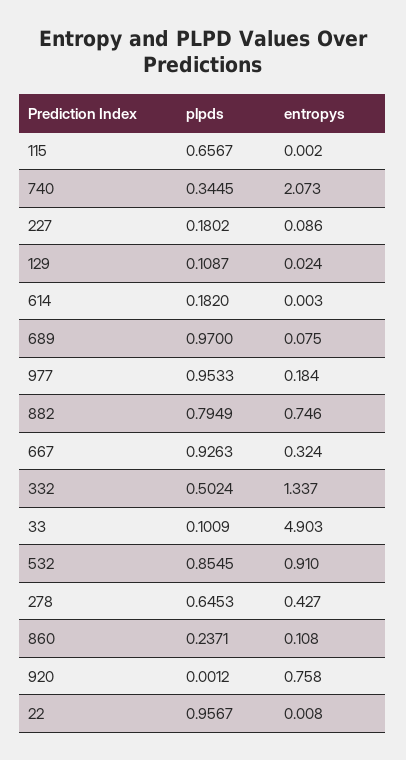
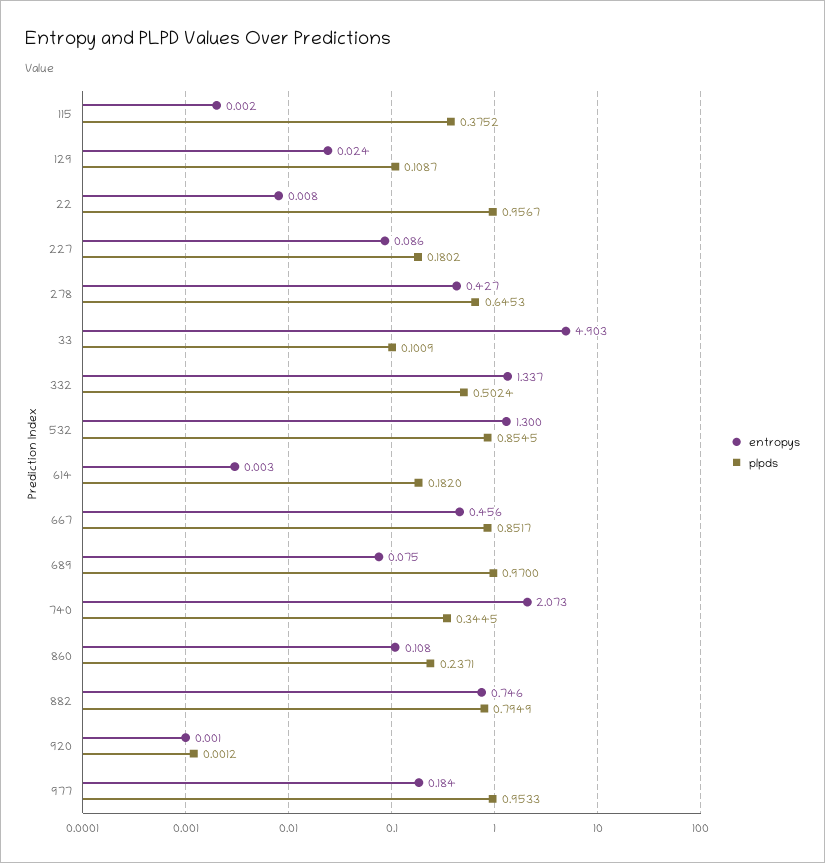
plpds, 115: 0.6567 -> 0.3752
plpds, 667: 0.9263 -> 0.8517
entropys, 667: 0.324 -> 0.456
entropys, 532: 0.91 -> 1.3
entropys, 920: 0.758 -> 0.001

